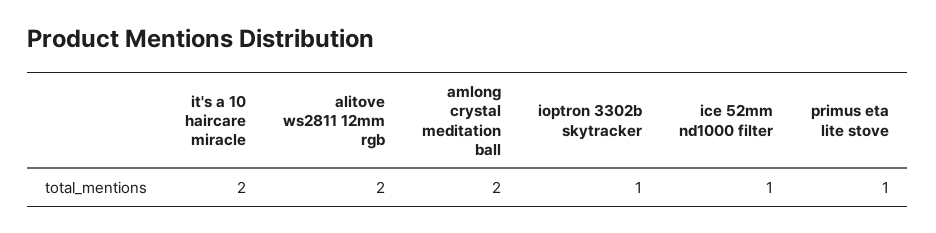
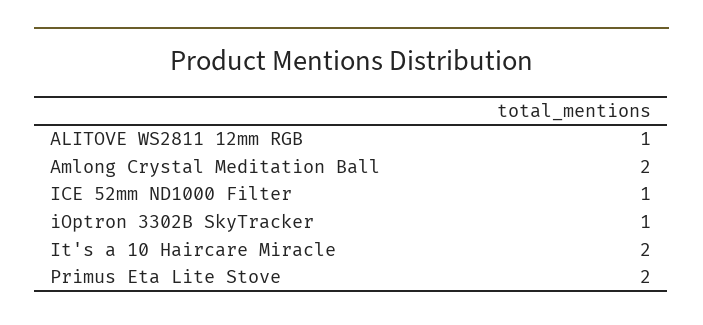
alitove ws2811 12mm rgb: 2 -> 1
primus eta lite stove: 1 -> 2

